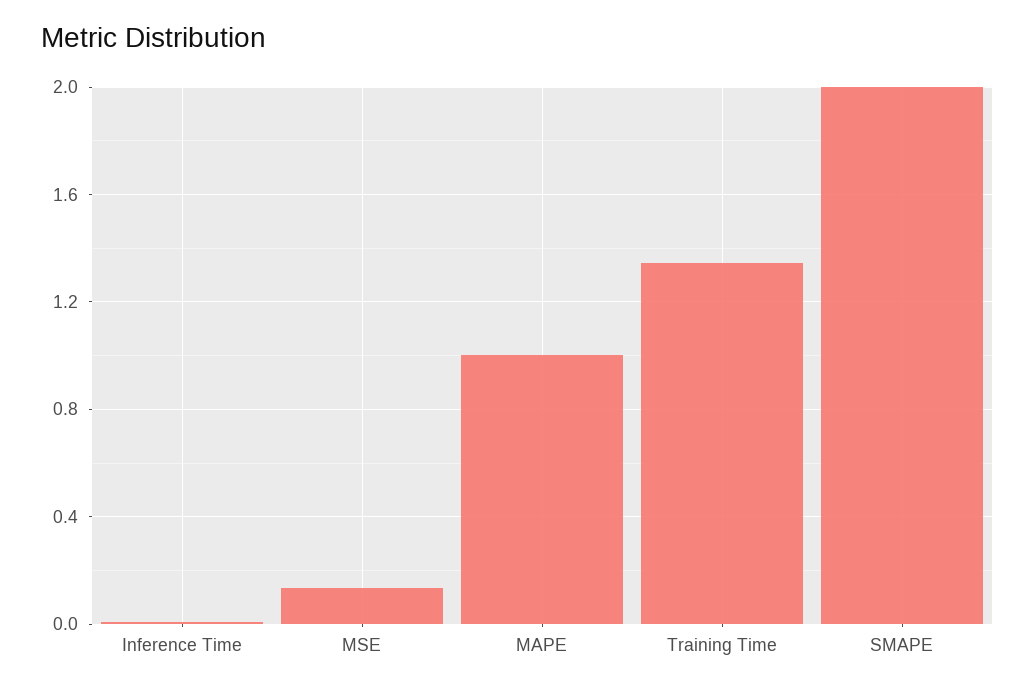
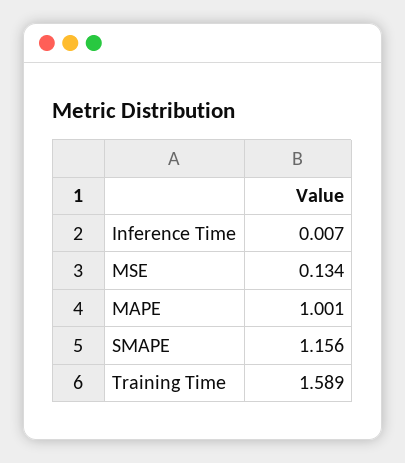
Training Time: 1.35 -> 1.589
SMAPE: 2 -> 1.156

